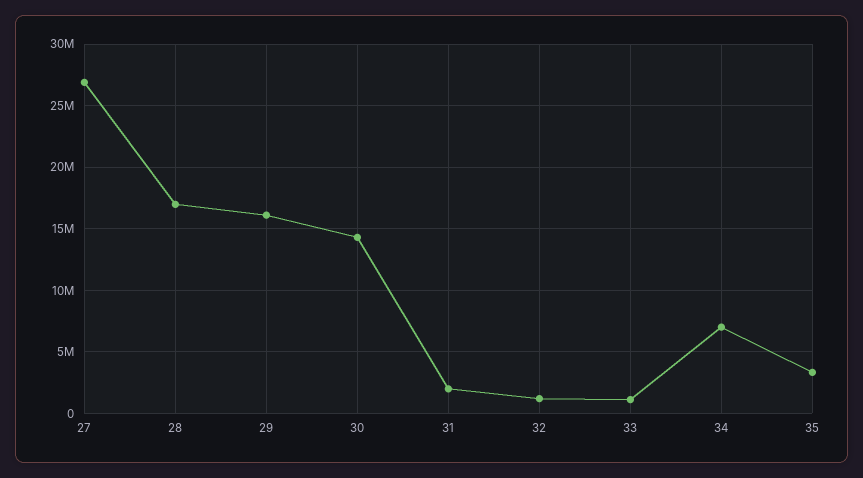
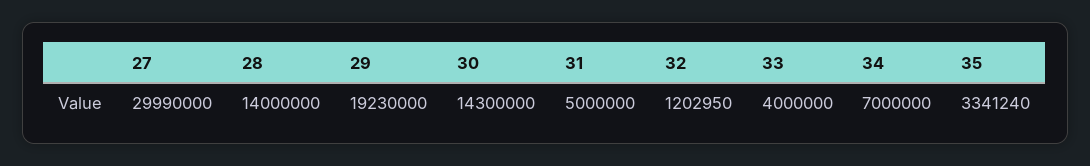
27: 27000000 -> 29990000
28: 17000000 -> 14000000
29: 16000000 -> 19230000
31: 2000000 -> 5000000
33: 1000000 -> 4000000

